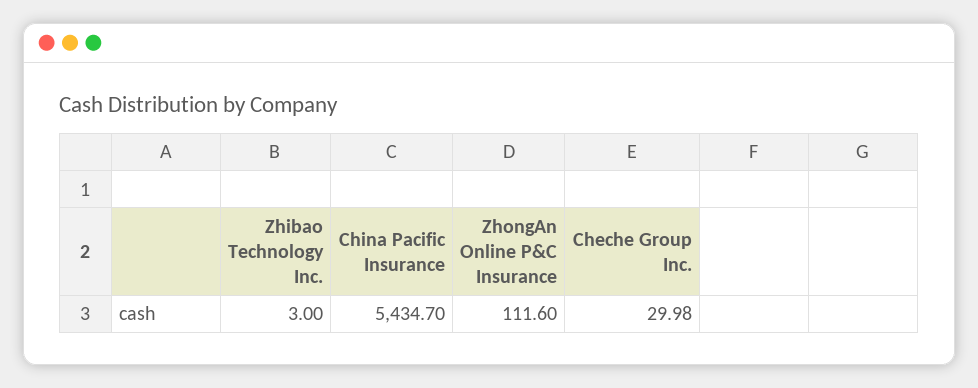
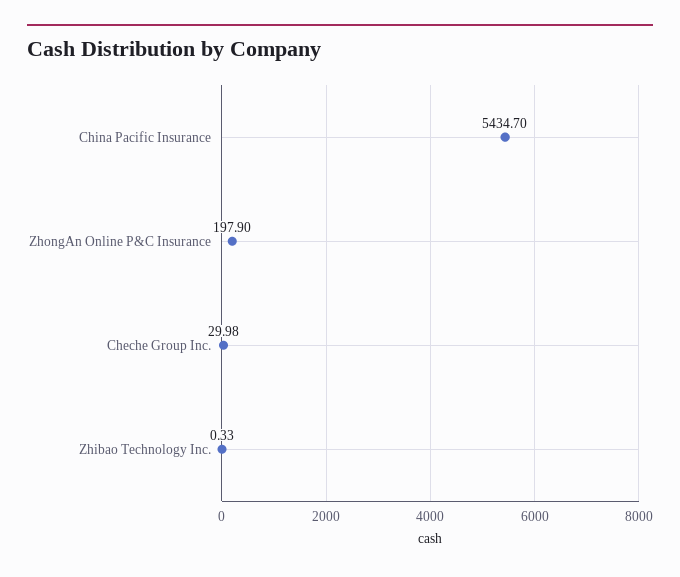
Zhibao Technology Inc.: 3 -> 0.33
ZhongAn Online P&C Insurance: 111.6 -> 197.9

